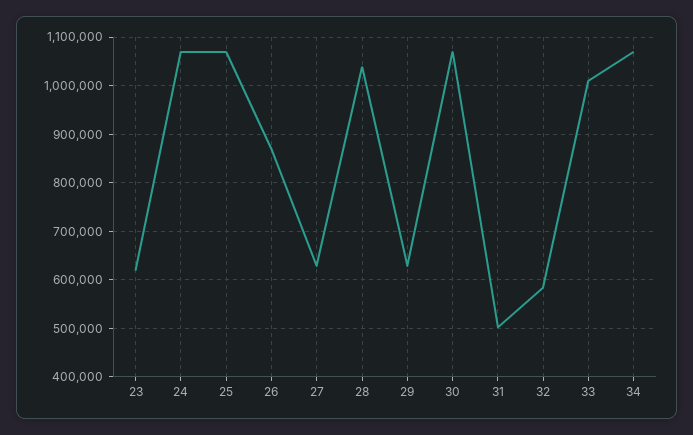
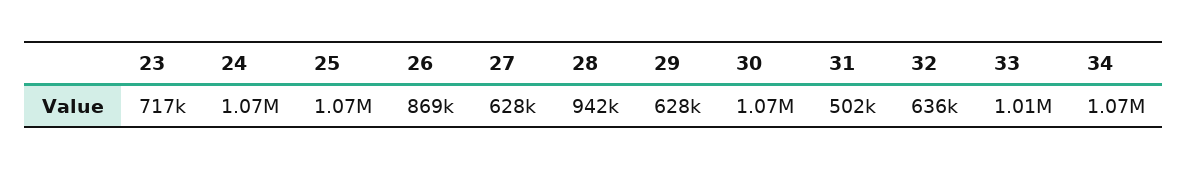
23: 620000 -> 717000
28: 1040000 -> 942000
32: 580000 -> 636000

